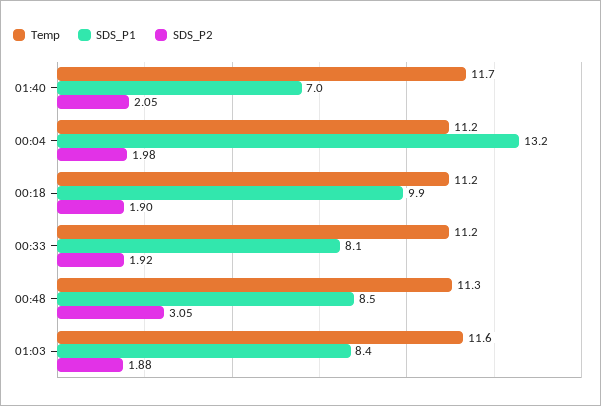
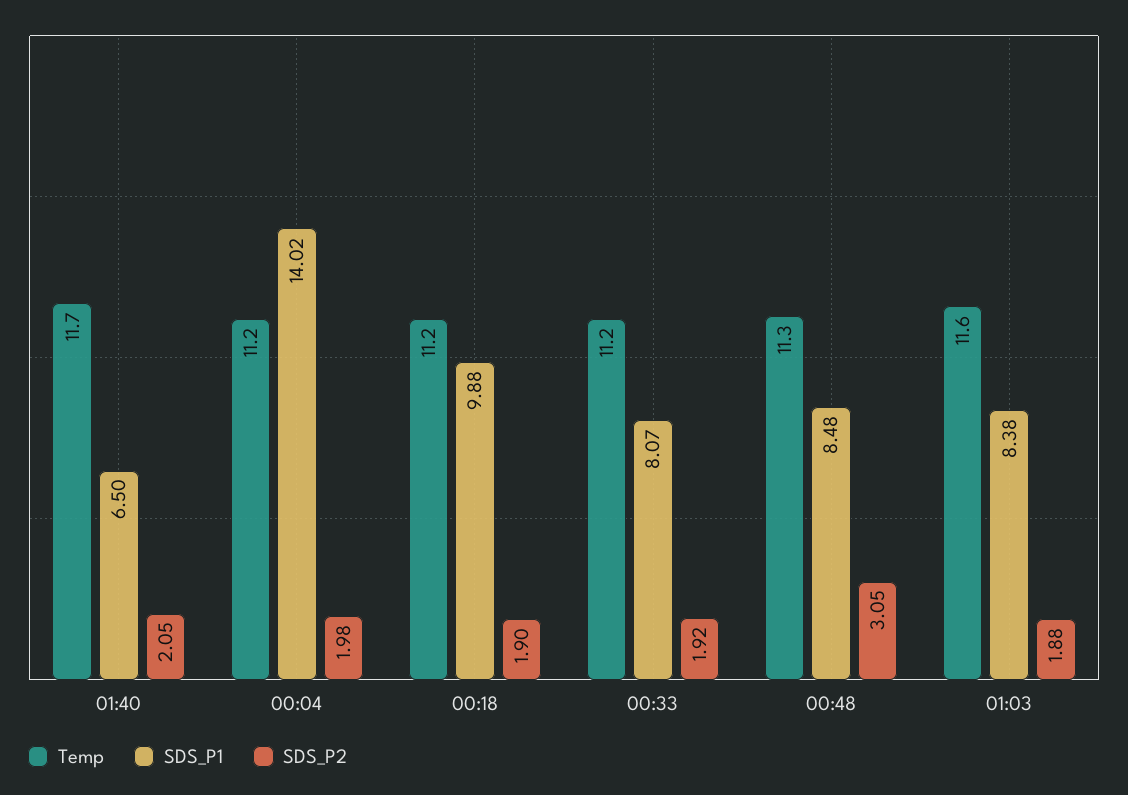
SDS_P1, 01:40: 7 -> 6.5
SDS_P1, 00:04: 13.2 -> 14.02

